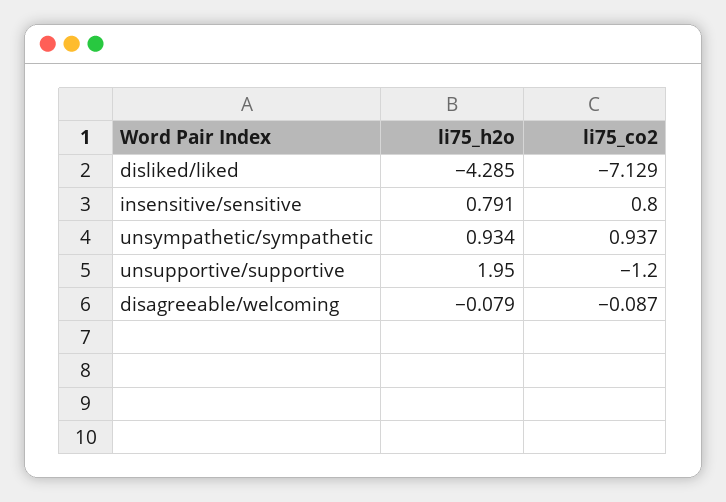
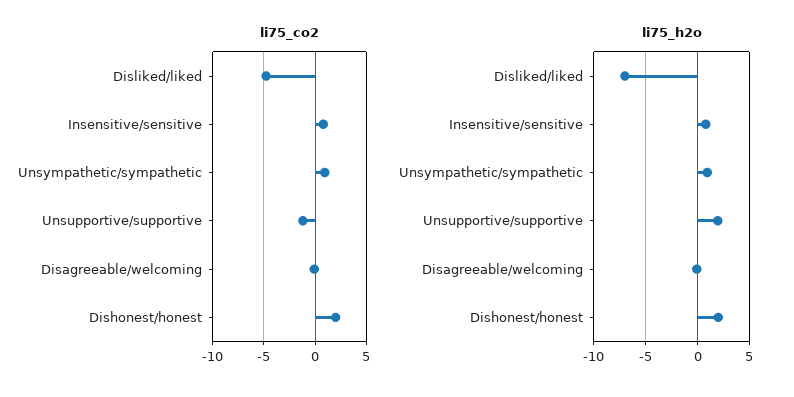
li75_h2o, disliked/liked: -4.285 -> -7
li75_co2, disliked/liked: -7.129 -> -5
li75_co2, Dishonest/honest: none -> 2
li75_h2o, Dishonest/honest: none -> 2

